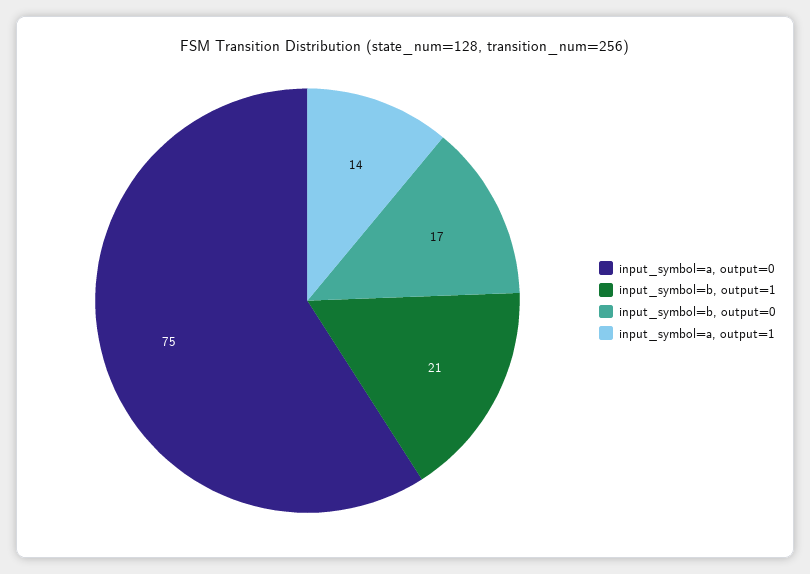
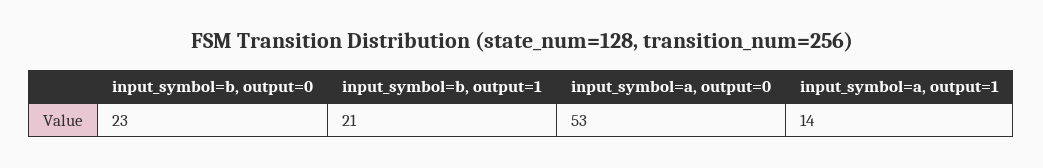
input_symbol=a, output=0: 75 -> 53
input_symbol=b, output=0: 17 -> 23

